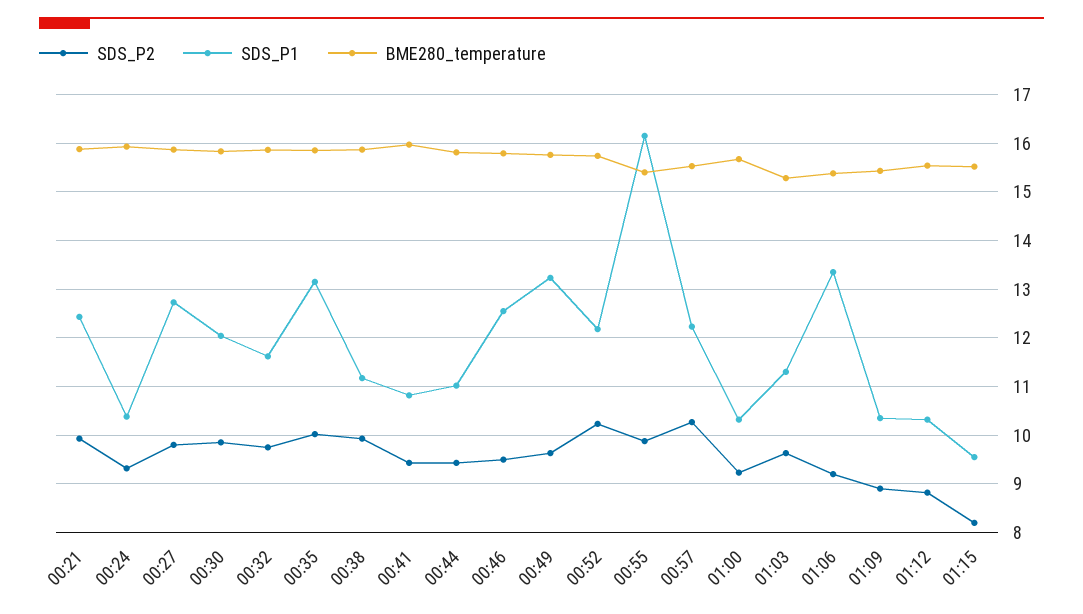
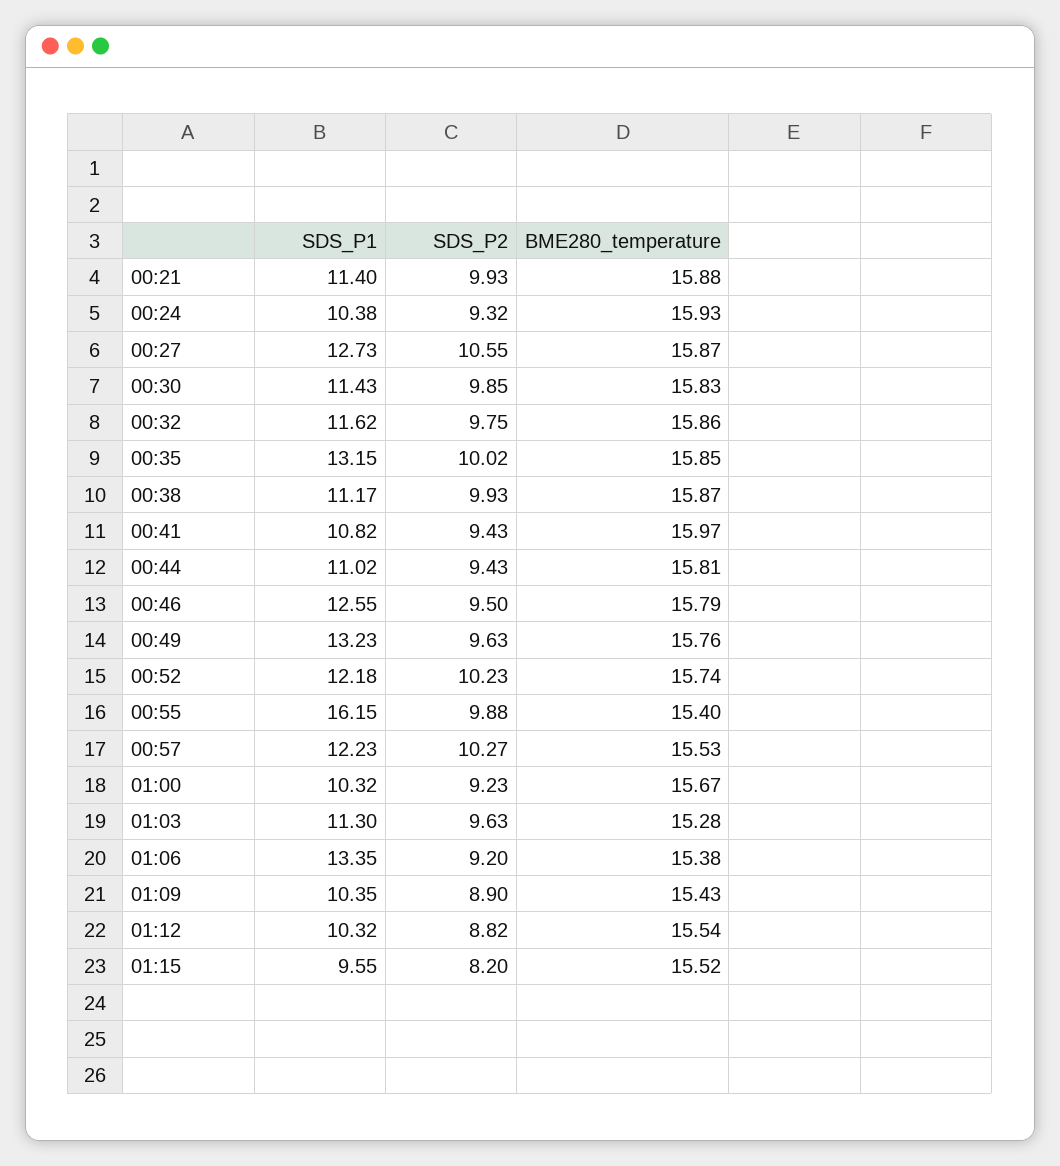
SDS_P1, 00:21: 12.4 -> 11.4
SDS_P2, 00:27: 9.8 -> 10.55
SDS_P1, 00:30: 12 -> 11.43

